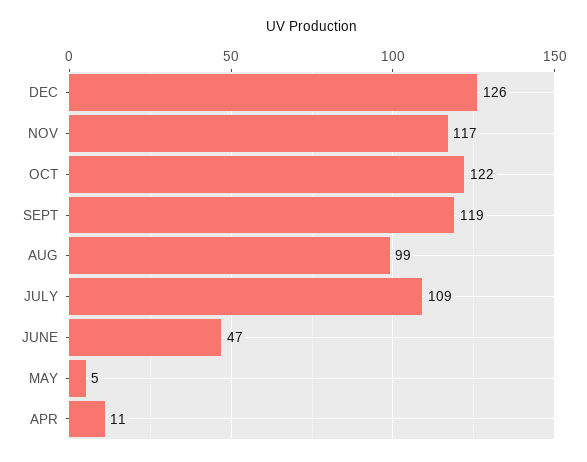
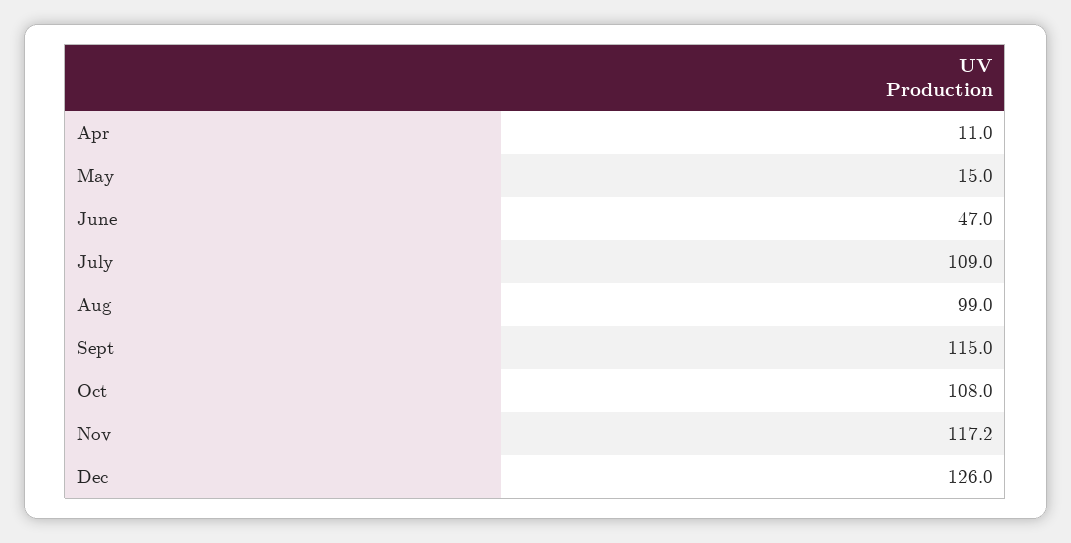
OCT: 122 -> 108
SEPT: 119 -> 115
MAY: 5 -> 15

